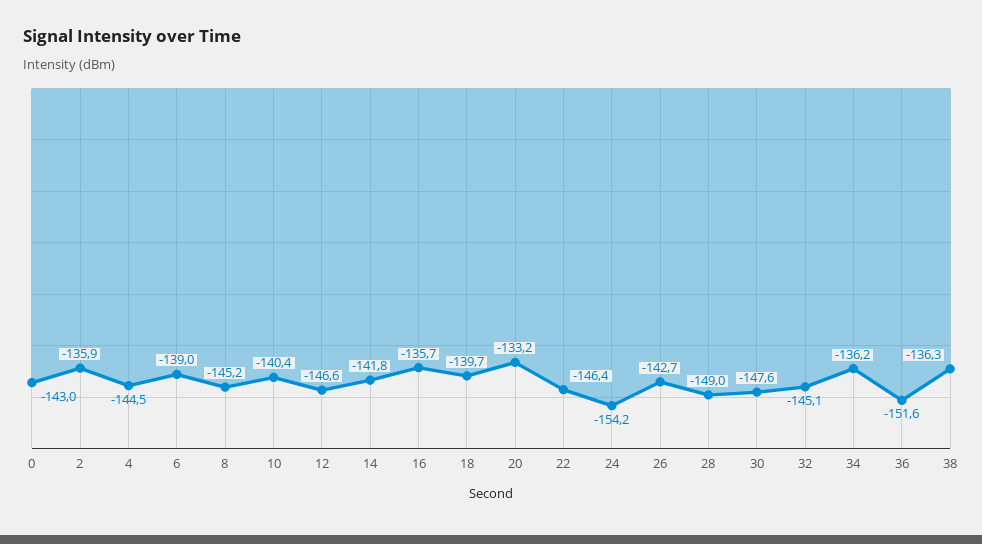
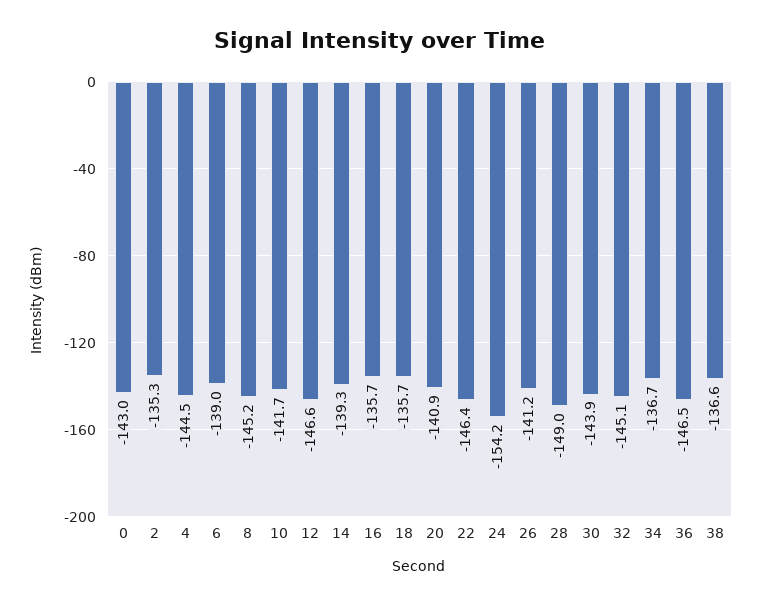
2: -135.9 -> -135.3
10: -140.4 -> -141.7
14: -141.8 -> -139.3
18: -139.7 -> -135.7
20: -133.2 -> -140.9
26: -142.7 -> -141.2
30: -147.6 -> -143.9
34: -136.2 -> -136.7
36: -151.6 -> -146.5
38: -136.3 -> -136.6

